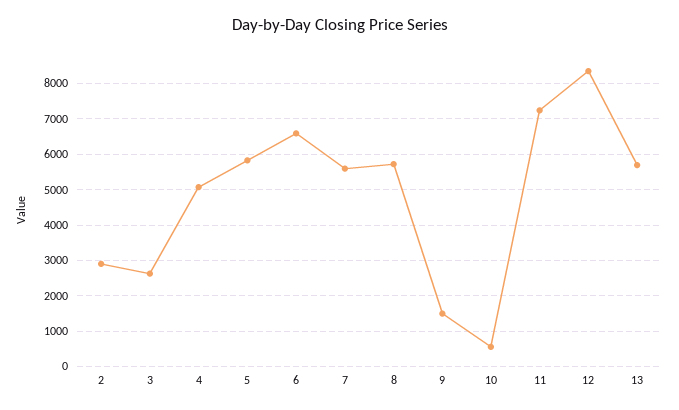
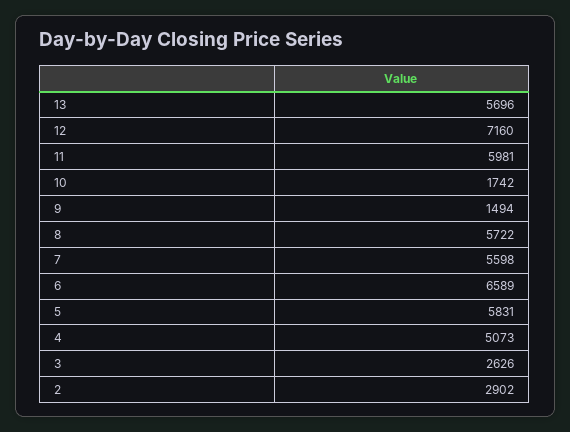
10: 600 -> 1742
11: 7200 -> 5981
12: 8400 -> 7160

